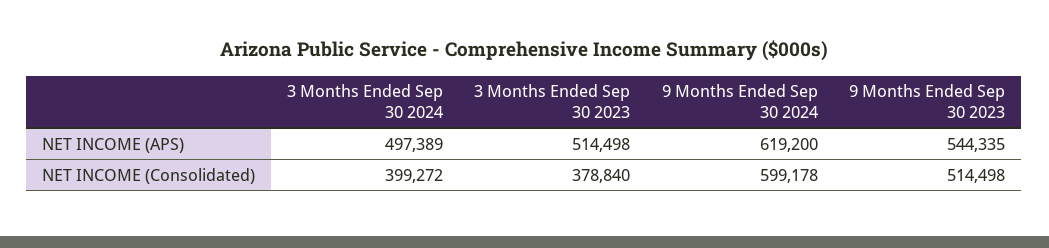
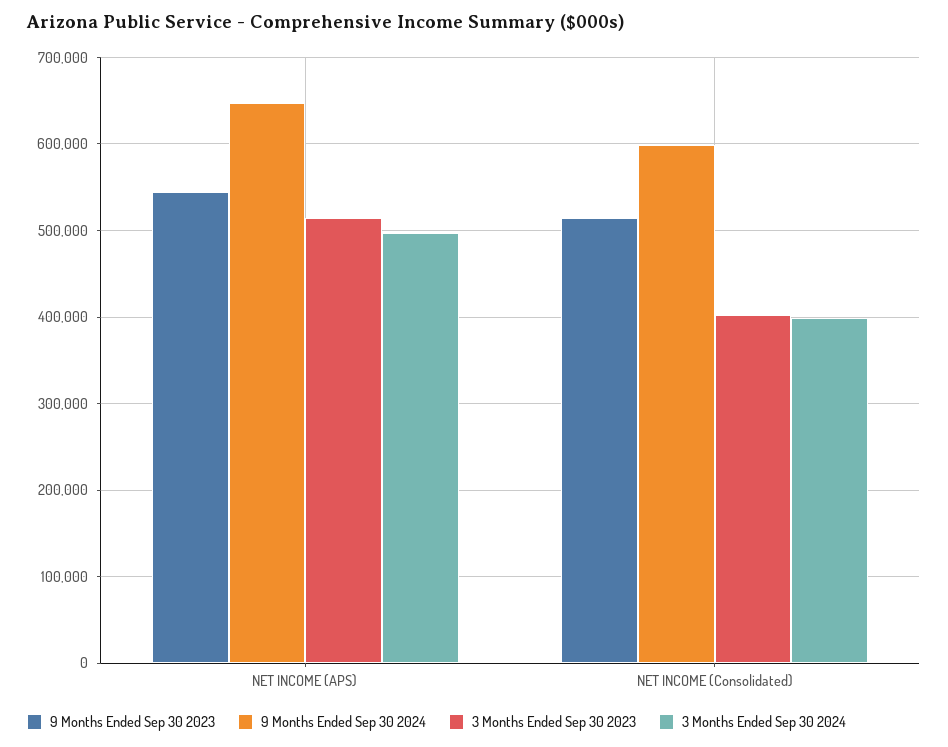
9 Months Ended Sep 30 2024, NET INCOME (APS): 619200 -> 650000
3 Months Ended Sep 30 2023, NET INCOME (Consolidated): 378840 -> 400000

